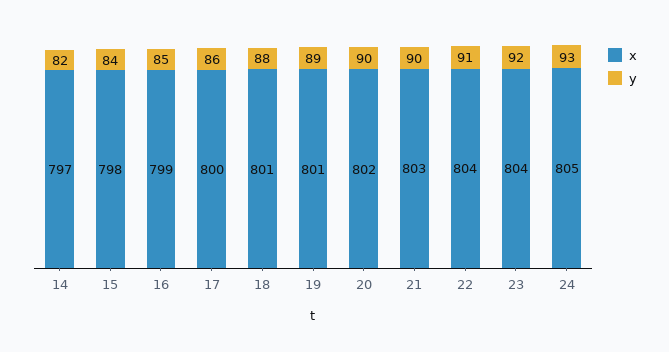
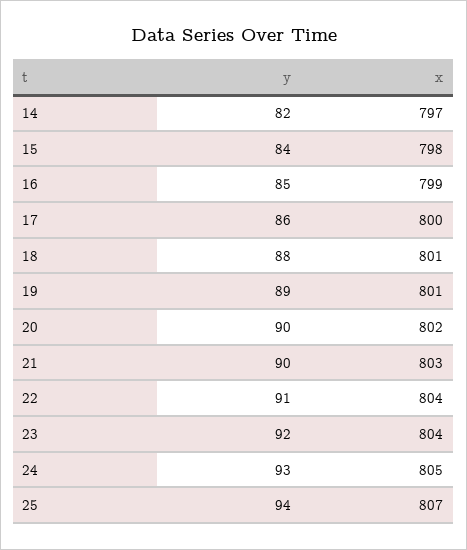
y, 25: none -> 94
x, 25: none -> 807

